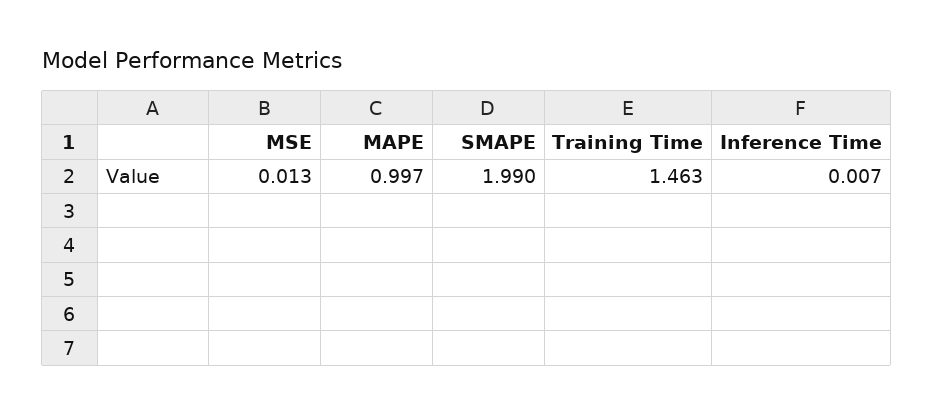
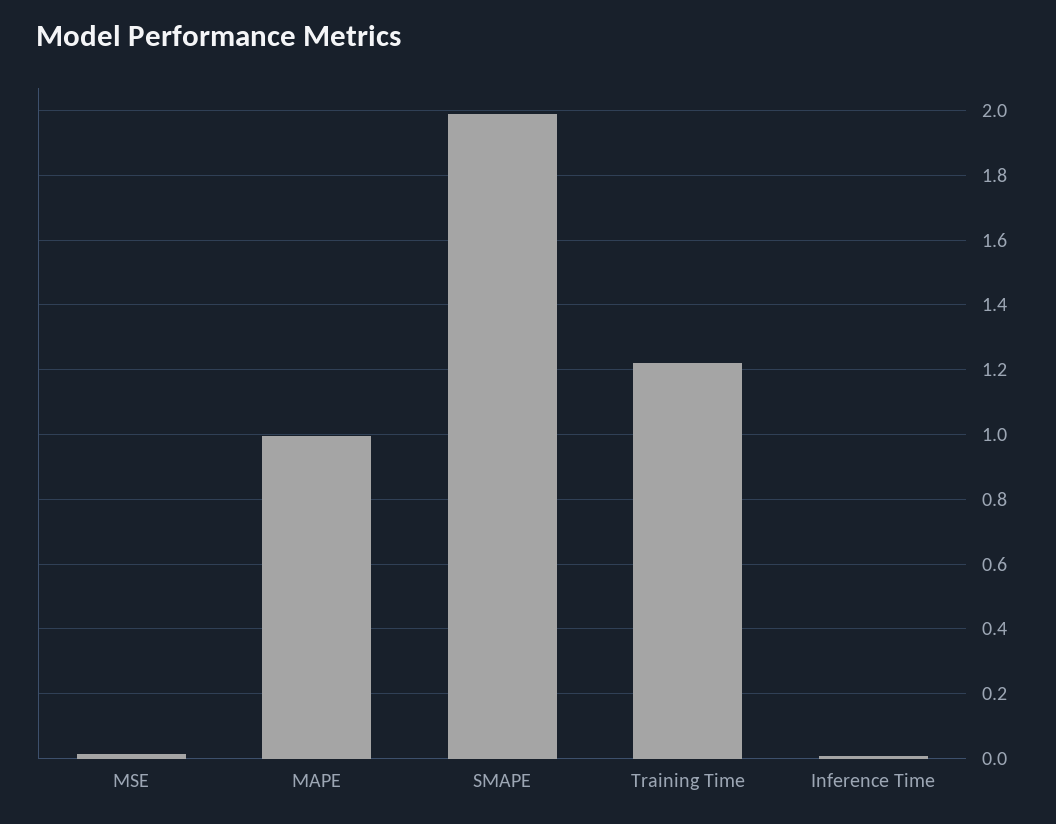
Training Time: 1.463 -> 1.22

